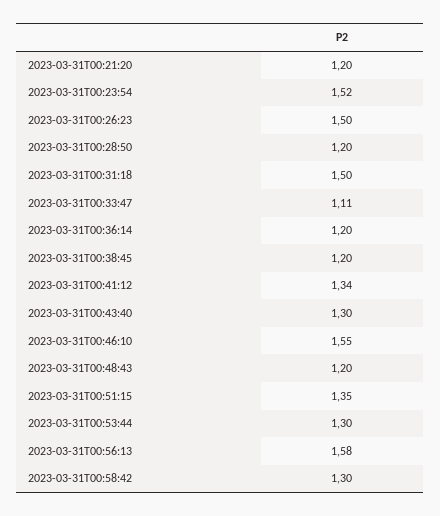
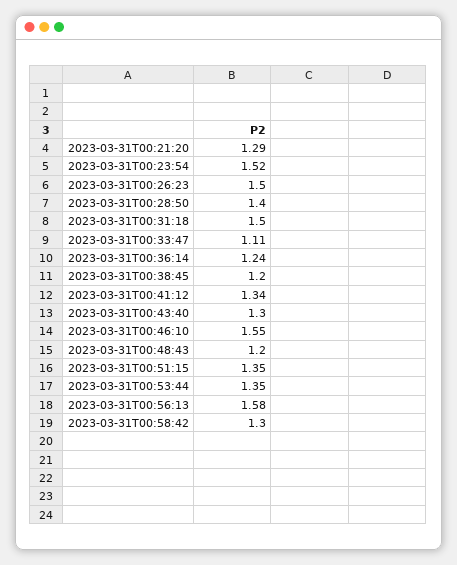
2023-03-31T00:21:20: 1.2 -> 1.29
2023-03-31T00:28:50: 1.2 -> 1.4
2023-03-31T00:36:14: 1.2 -> 1.24
2023-03-31T00:53:44: 1.3 -> 1.35

